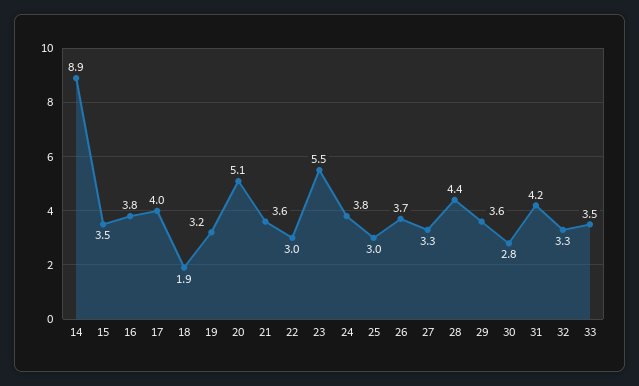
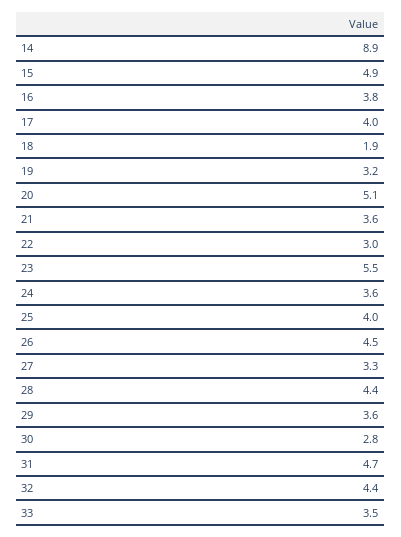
15: 3.5 -> 4.9
24: 3.8 -> 3.6
25: 3 -> 4
26: 3.7 -> 4.5
31: 4.2 -> 4.7
32: 3.3 -> 4.4

